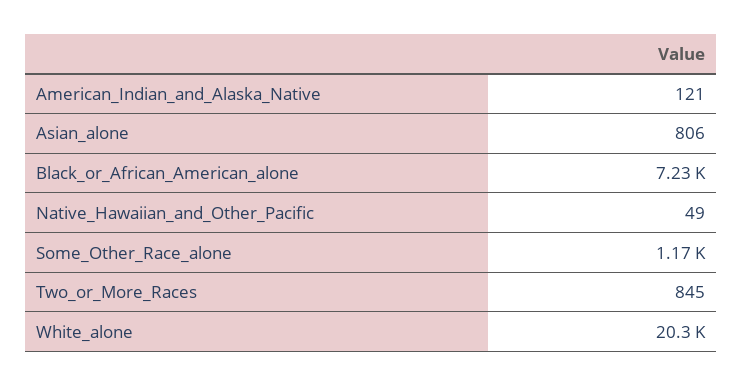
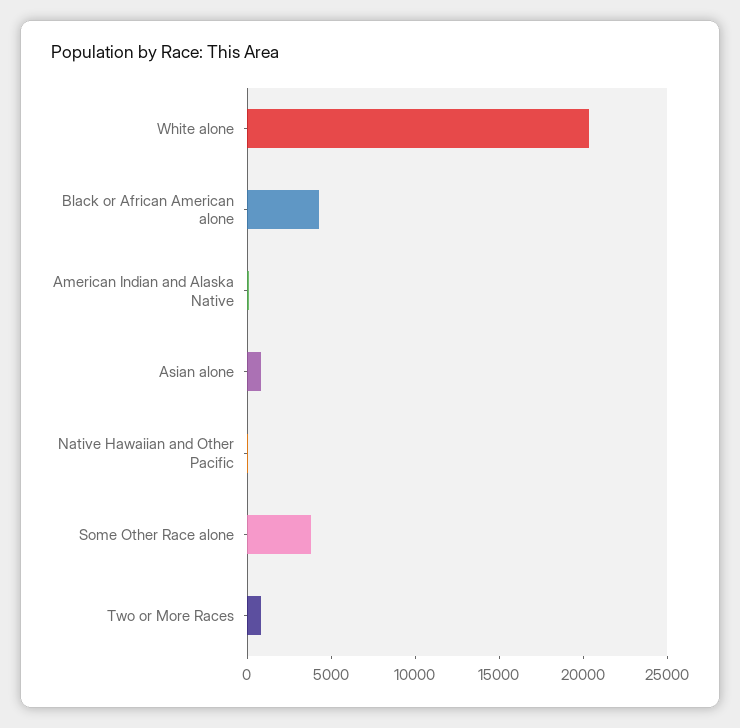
Black_or_African_American_alone: 7230 -> 4000
Some_Other_Race_alone: 1170 -> 4000

